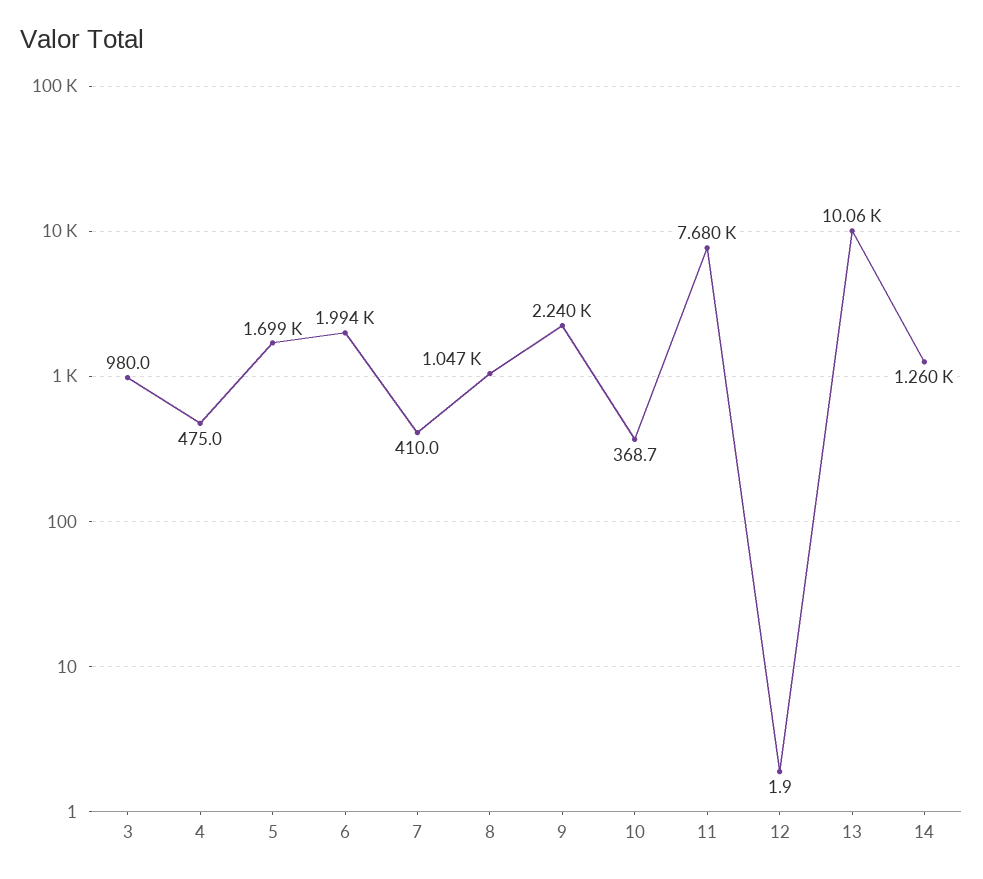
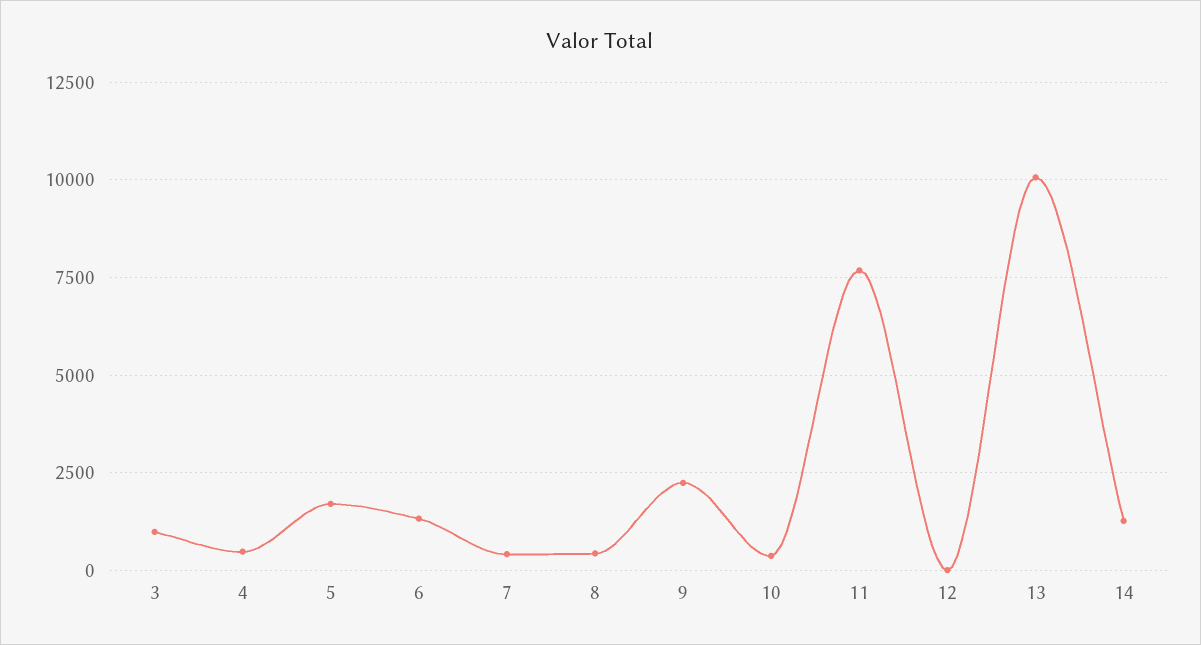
6: 1994 -> 1250
8: 1047 -> 500

